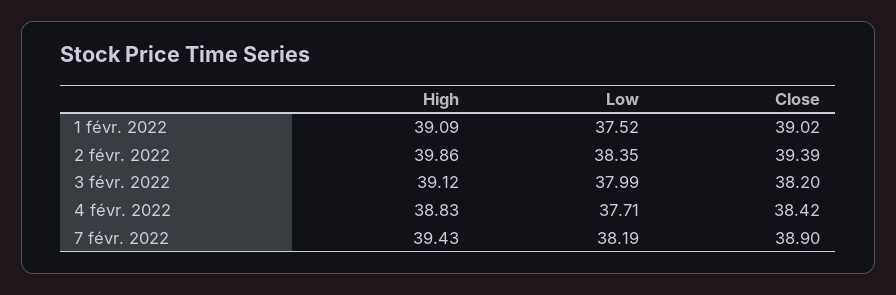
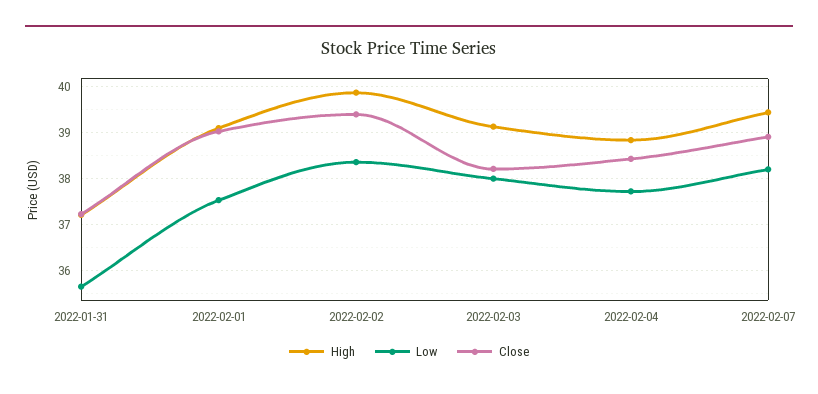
High, 2022-01-31: none -> 37.2
Low, 2022-01-31: none -> 35.6
Close, 2022-01-31: none -> 37.2

